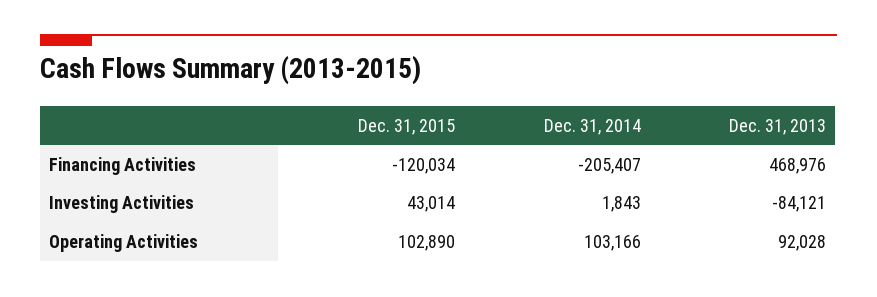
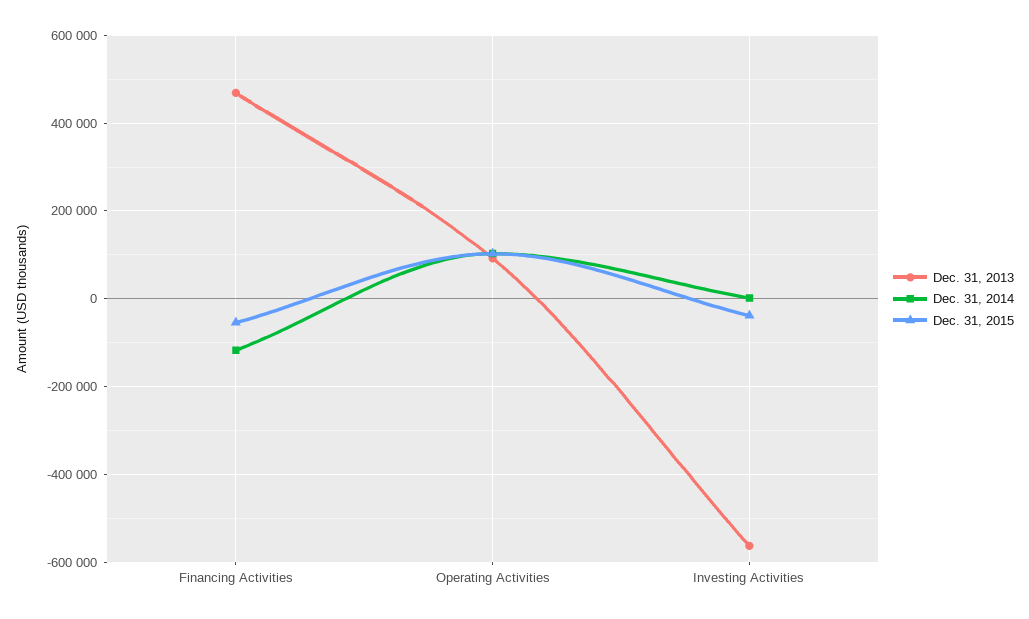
Dec. 31, 2015, Financing Activities: -120034 -> -60000
Dec. 31, 2014, Financing Activities: -205407 -> -120000
Dec. 31, 2015, Investing Activities: 43014 -> -40000
Dec. 31, 2013, Investing Activities: -84121 -> -560000

